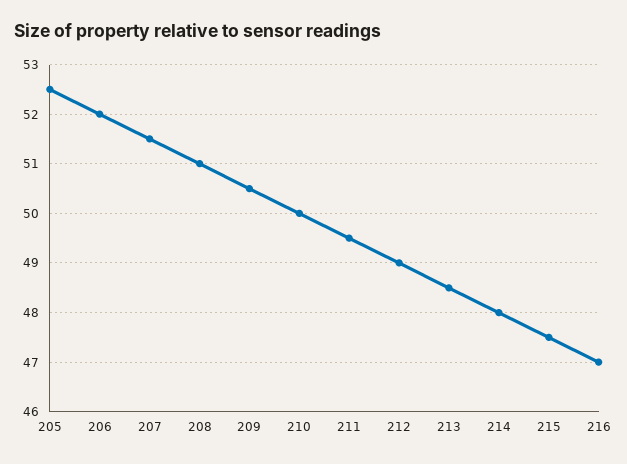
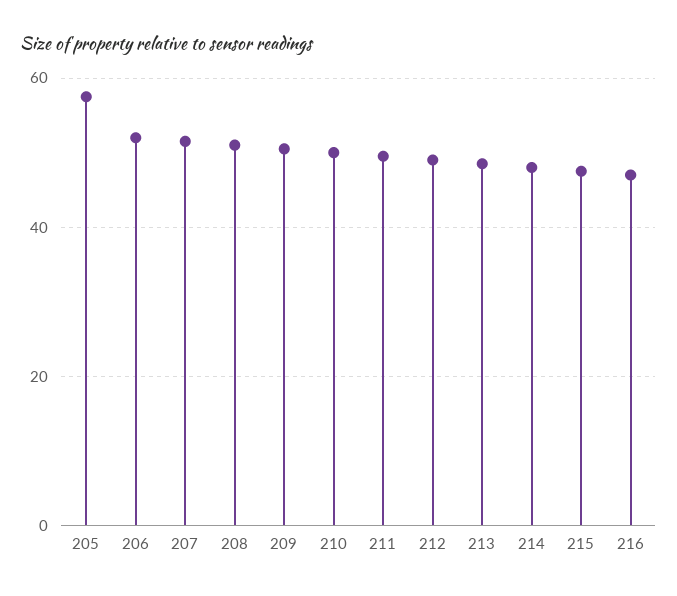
205: 52.5 -> 58

